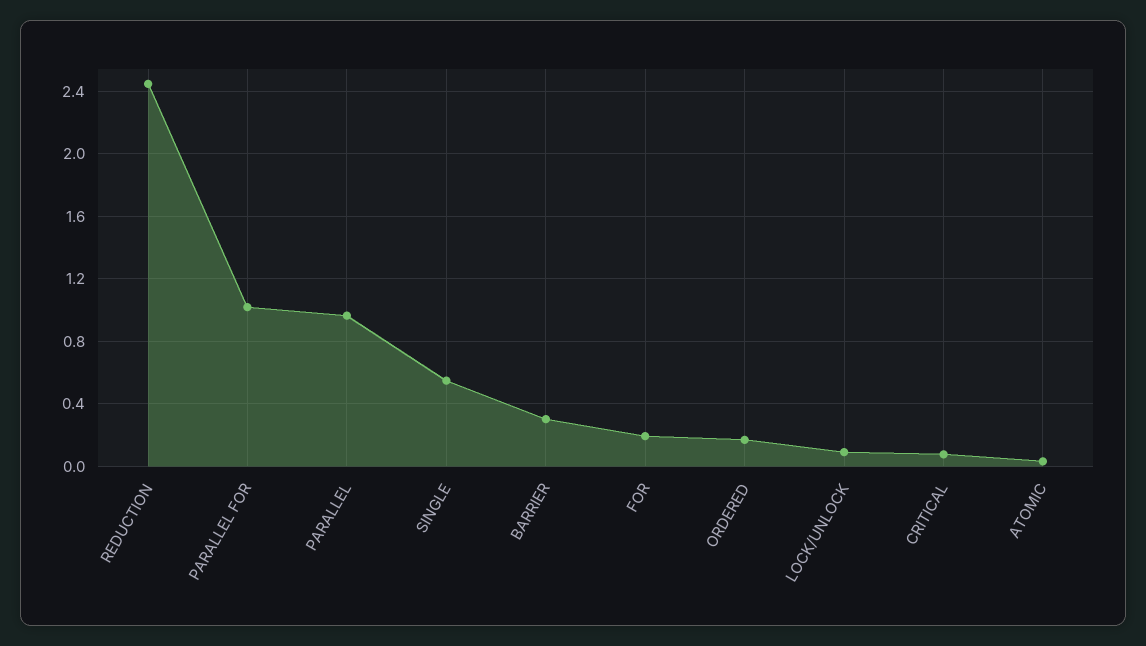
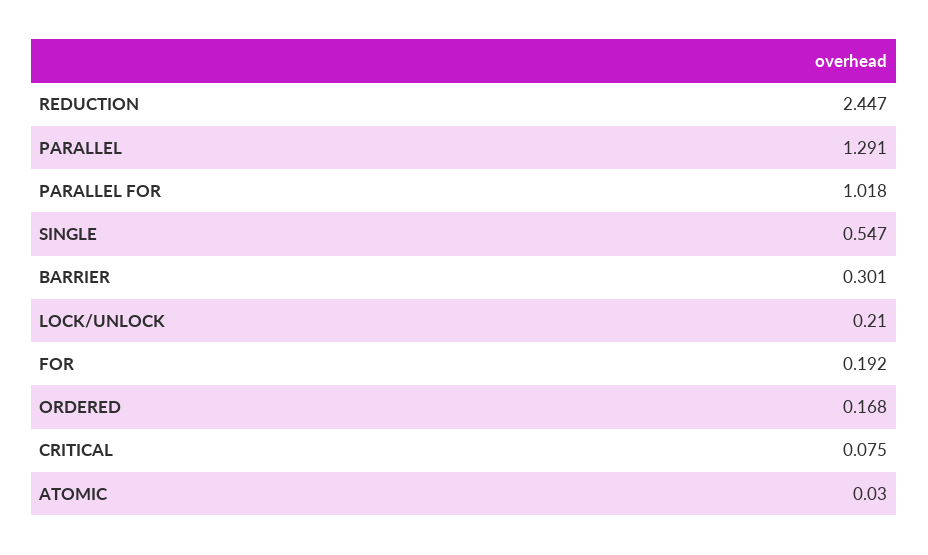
PARALLEL: 0.95 -> 1.291
LOCK/UNLOCK: 0.1 -> 0.21

